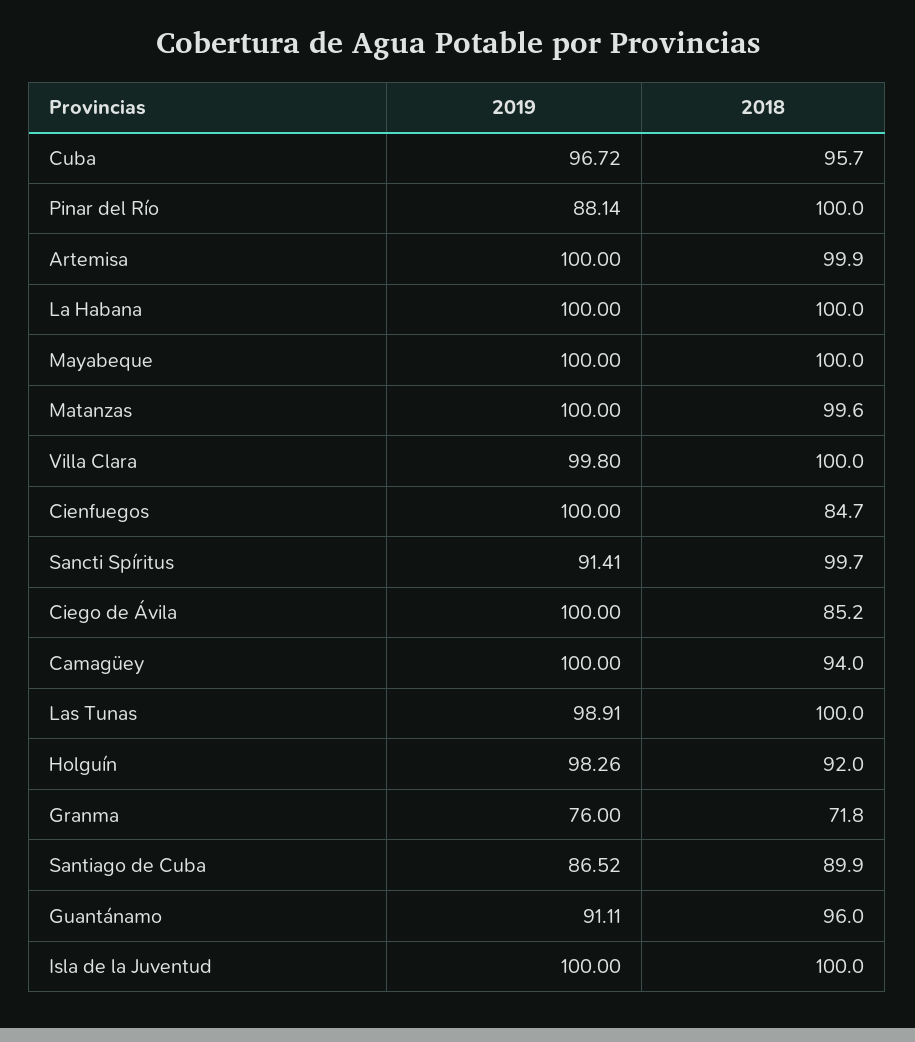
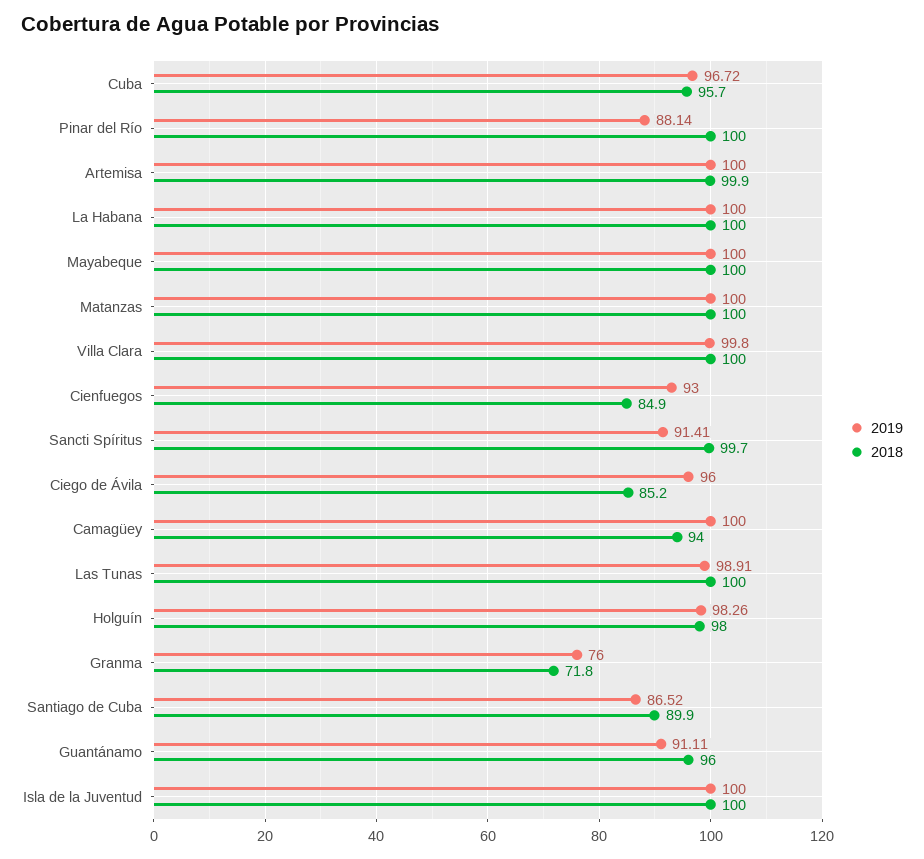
2018, Matanzas: 99.6 -> 100
2019, Cienfuegos: 100 -> 93
2018, Cienfuegos: 84.7 -> 84.9
2019, Ciego de Ávila: 100 -> 96
2018, Holguín: 92 -> 98

